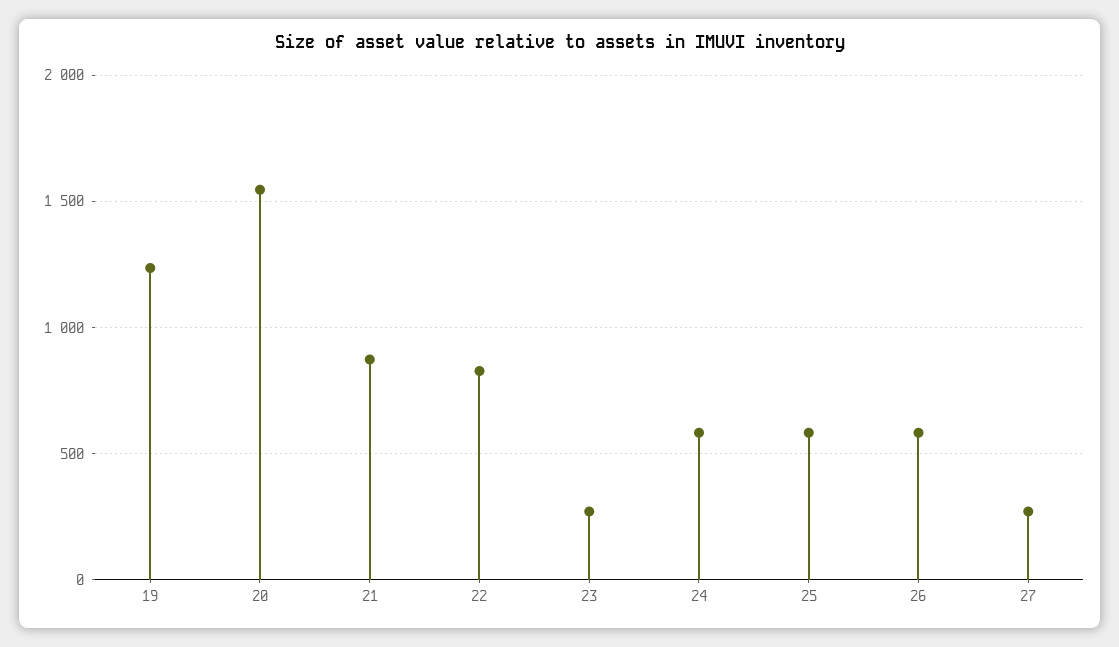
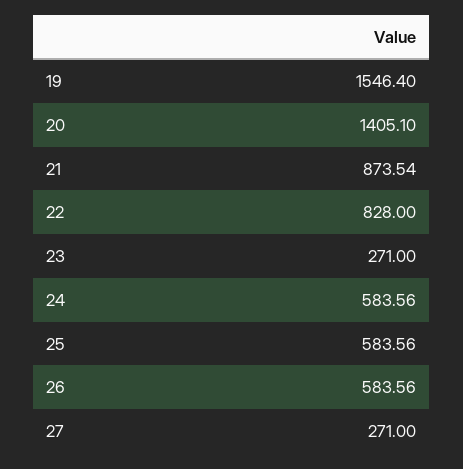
19: 1250 -> 1546.4
20: 1550 -> 1405.1

